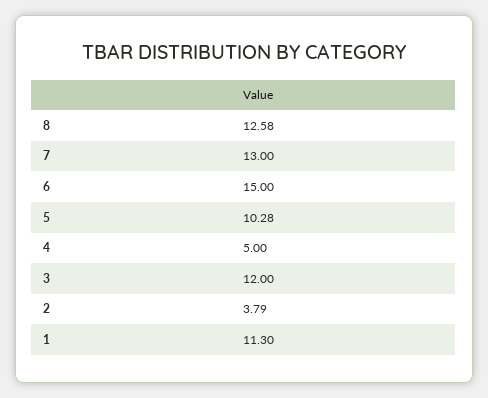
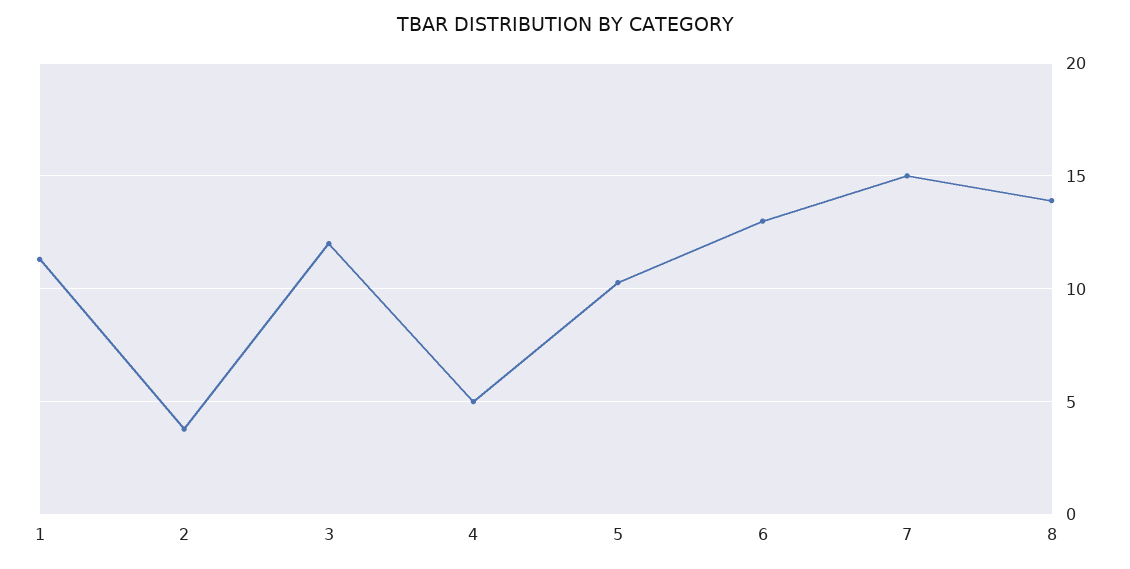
8: 12.58 -> 14
7: 13 -> 15
6: 15 -> 13

